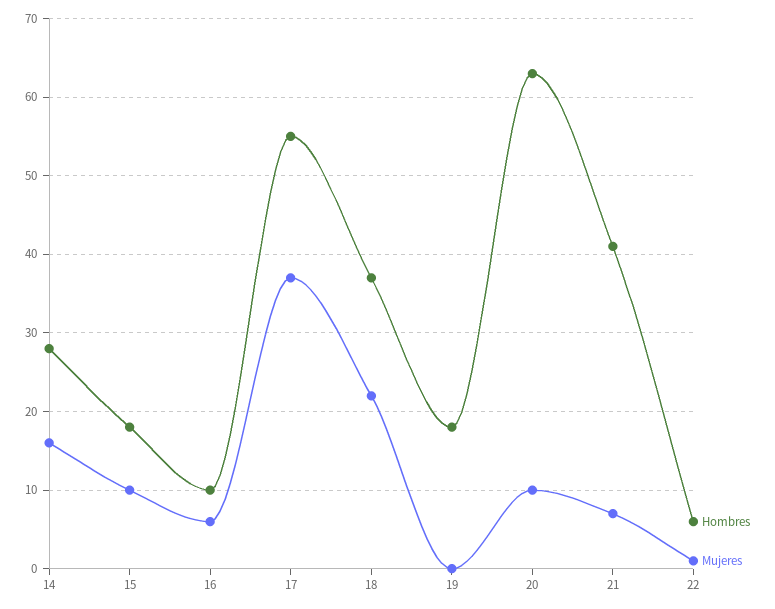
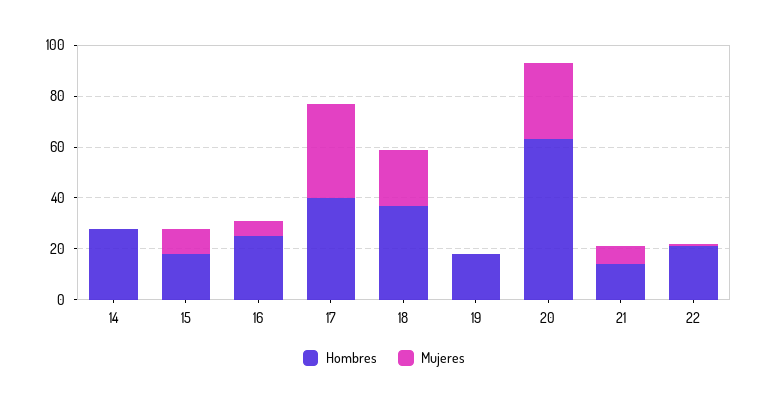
Mujeres, 14: 16 -> 0
Hombres, 16: 10 -> 25
Hombres, 17: 55 -> 40
Mujeres, 20: 10 -> 30
Hombres, 21: 41 -> 15
Hombres, 22: 6 -> 20

